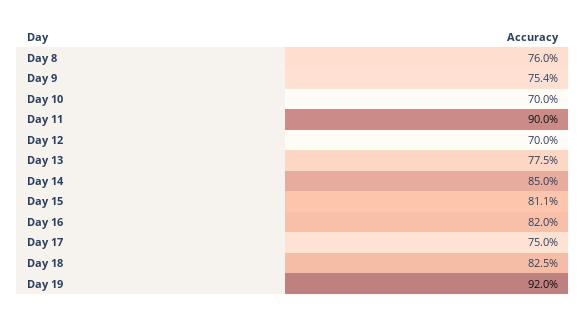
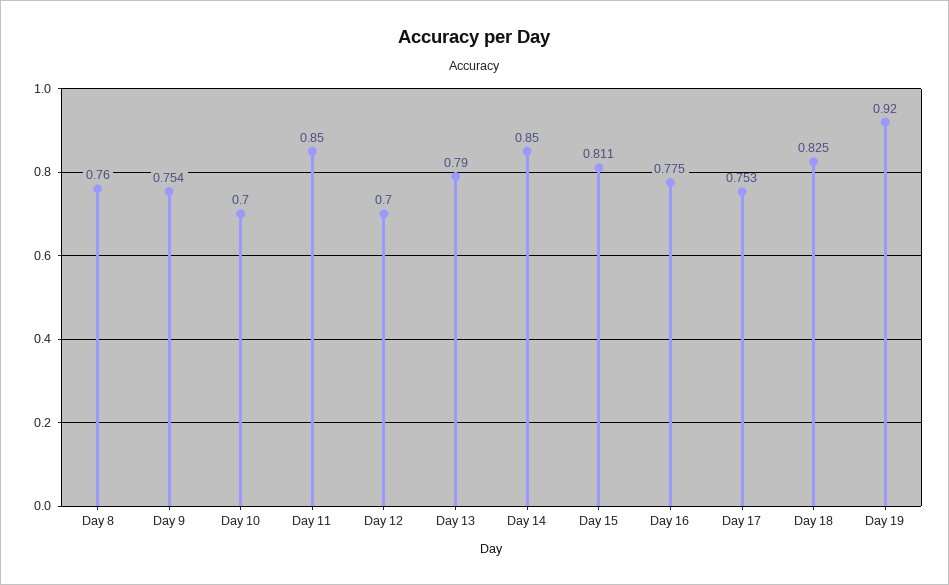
Day 11: 0.9 -> 0.85
Day 13: 0.775 -> 0.79
Day 16: 0.82 -> 0.775
Day 17: 0.75 -> 0.753

